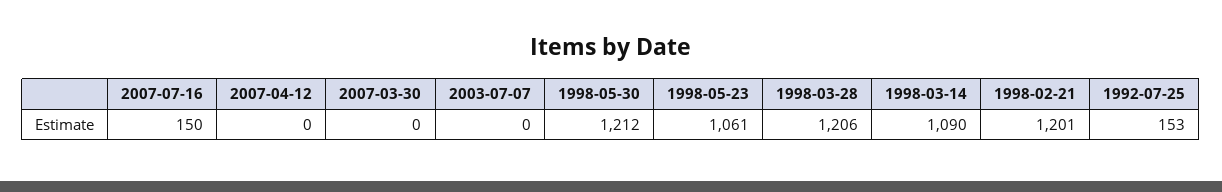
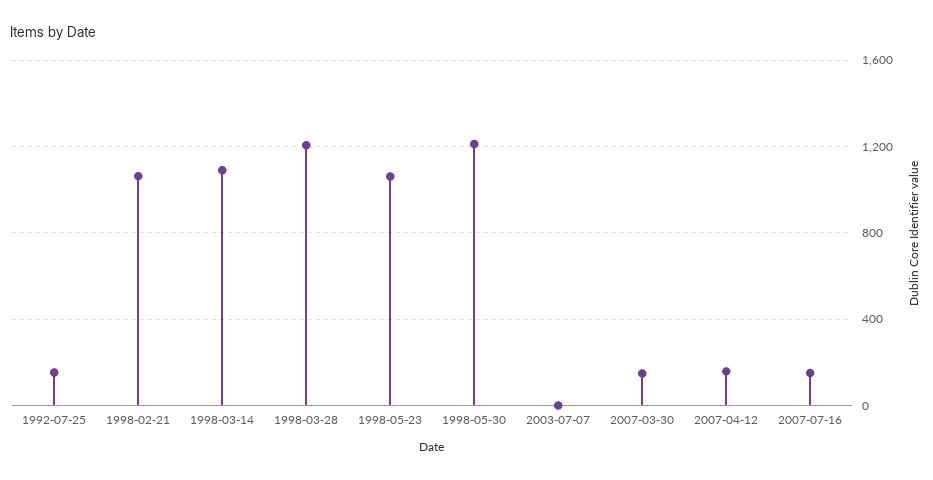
2007-04-12: 0 -> 150
2007-03-30: 0 -> 150
1998-02-21: 1201 -> 1050

